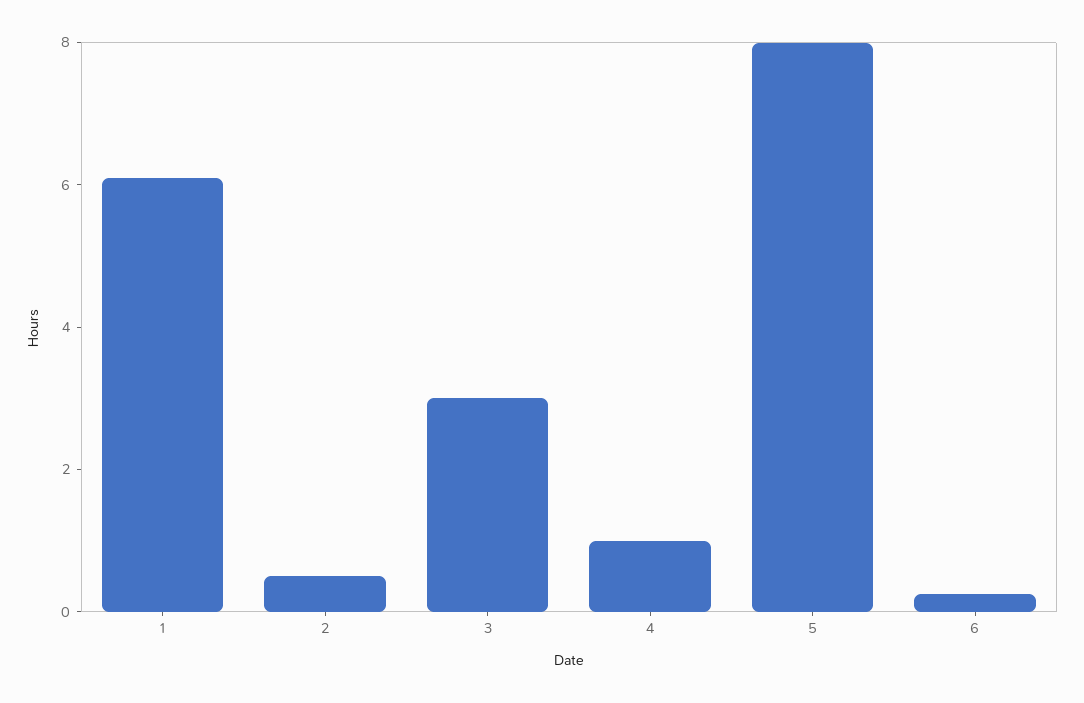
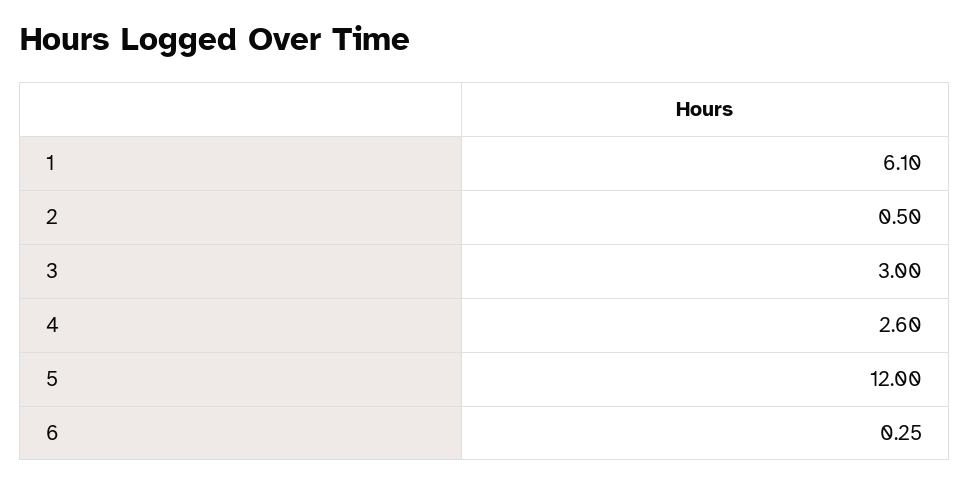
4: 1 -> 2.6
5: 8 -> 12

